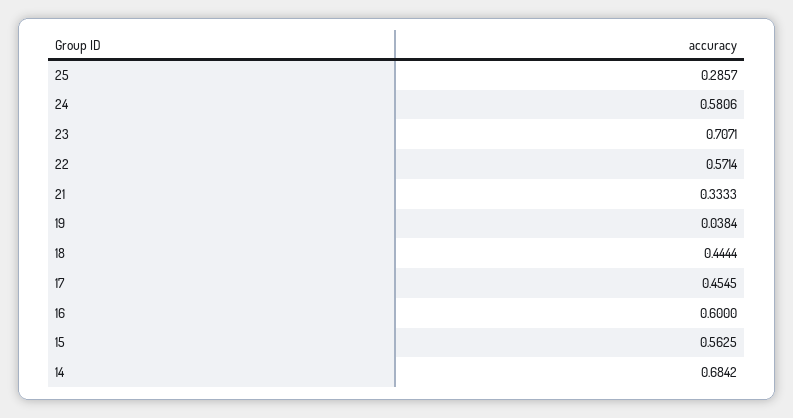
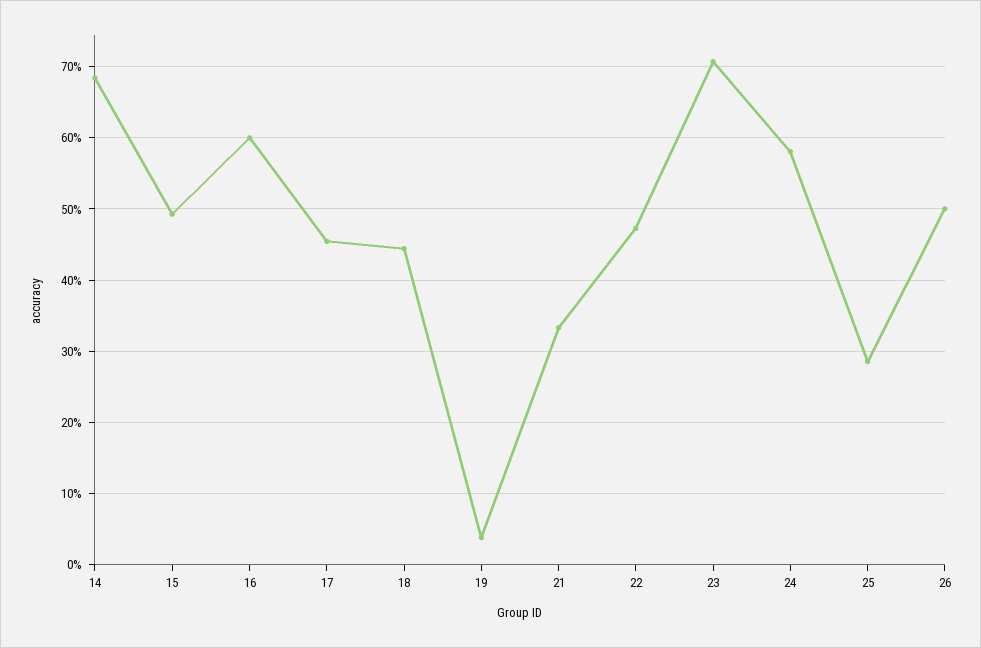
22: 0.5714 -> 0.47
15: 0.5625 -> 0.49
26: none -> 0.5

